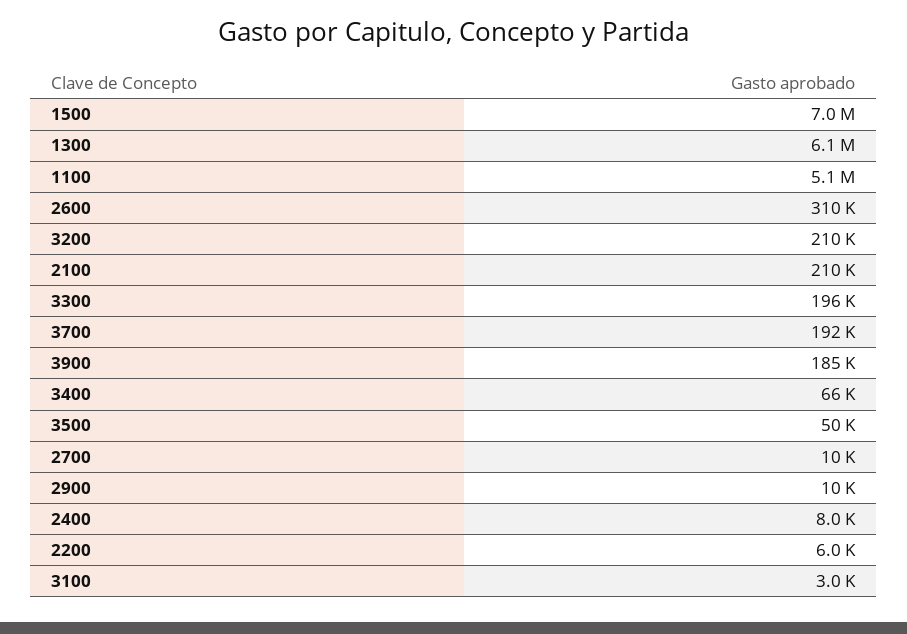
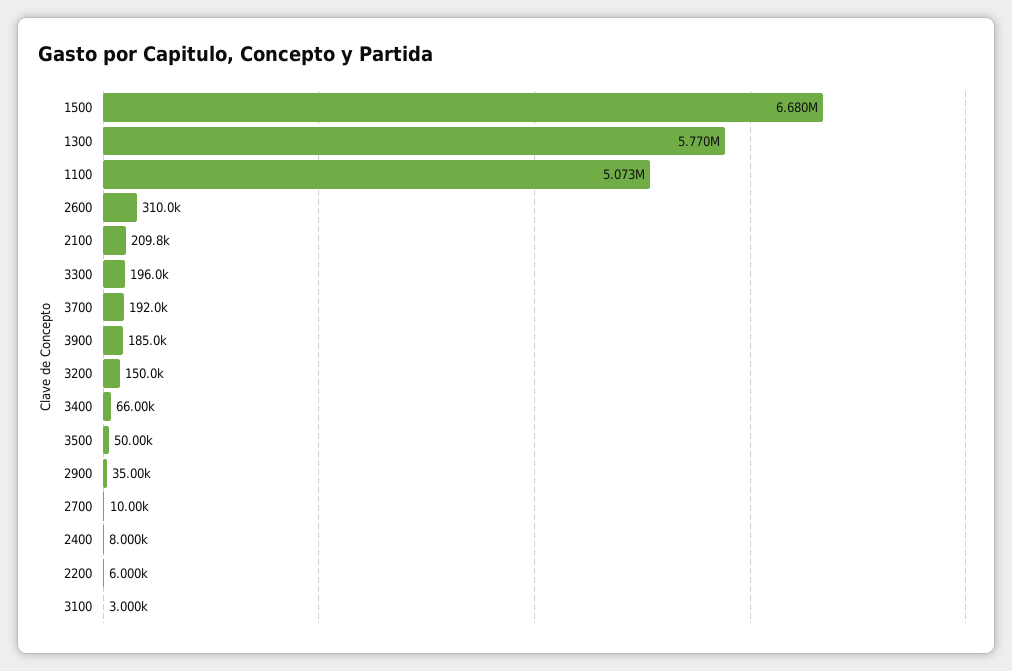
1500: 7000000 -> 6680000
1300: 6100000 -> 5770000
3200: 210000 -> 150000
2900: 10000 -> 35000

